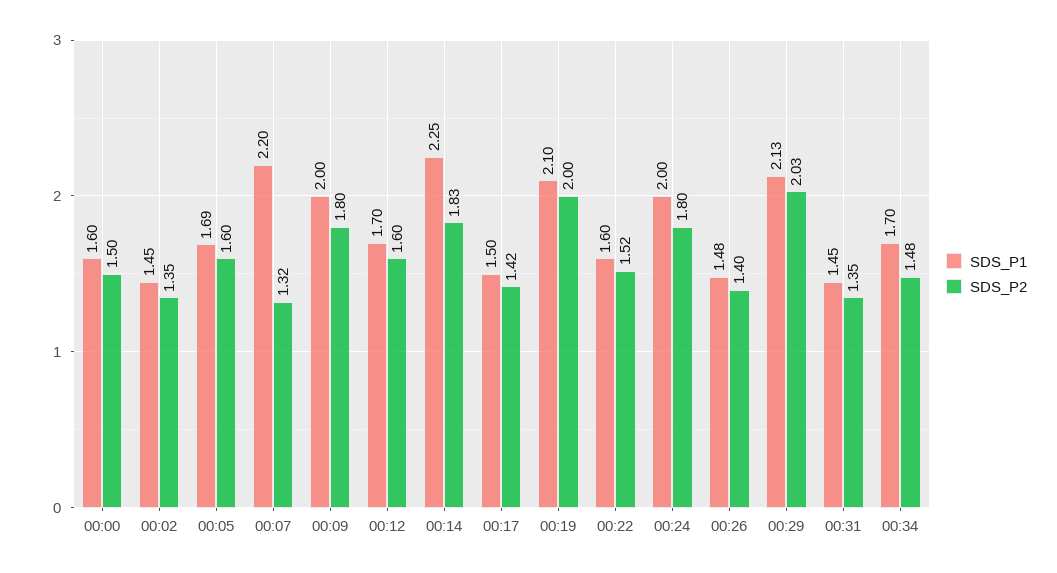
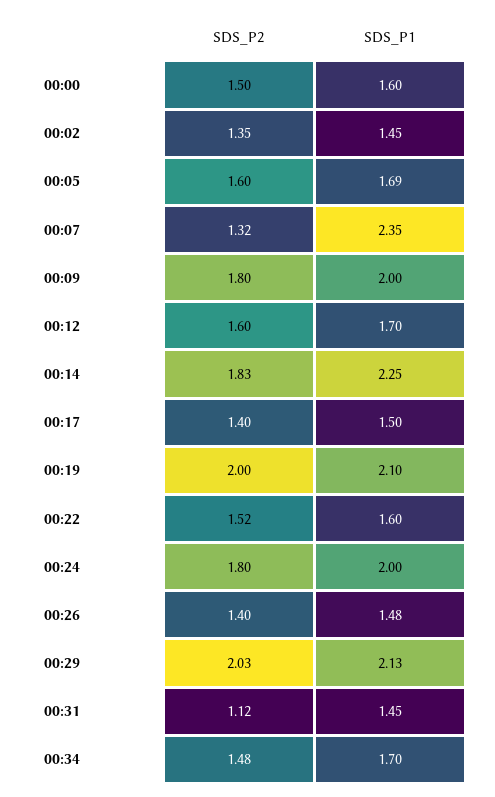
SDS_P1, 00:07: 2.2 -> 2.35
SDS_P2, 00:17: 1.42 -> 1.4
SDS_P2, 00:31: 1.35 -> 1.12

